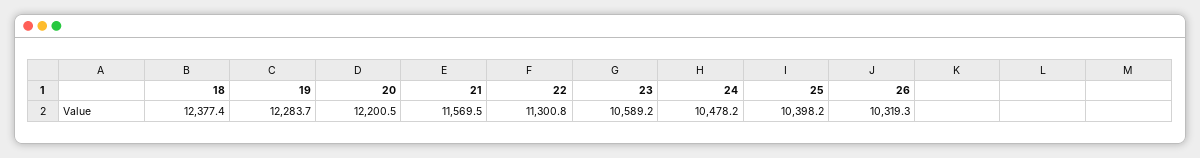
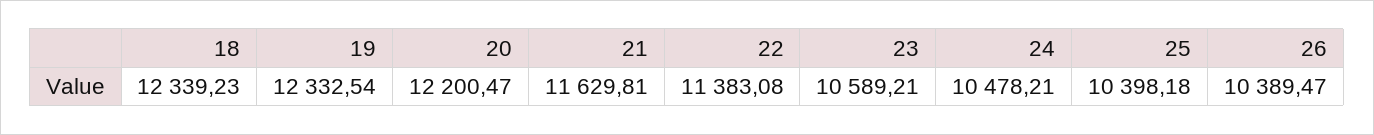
18: 12377.4 -> 12339.23
19: 12283.7 -> 12332.54
21: 11569.5 -> 11629.81
22: 11300.8 -> 11383.08
26: 10319.3 -> 10389.47

